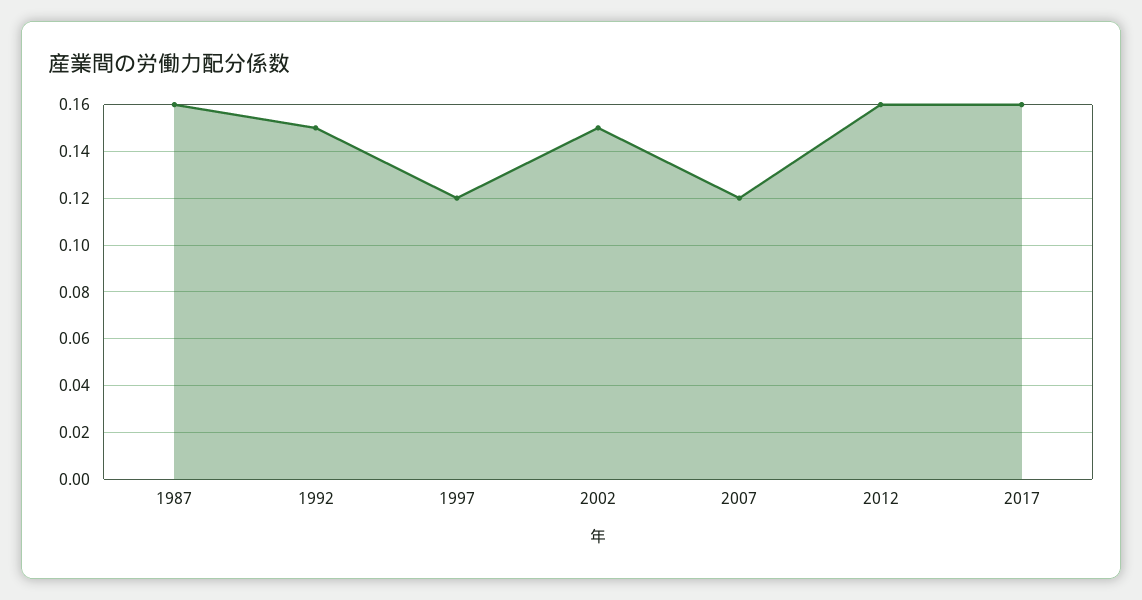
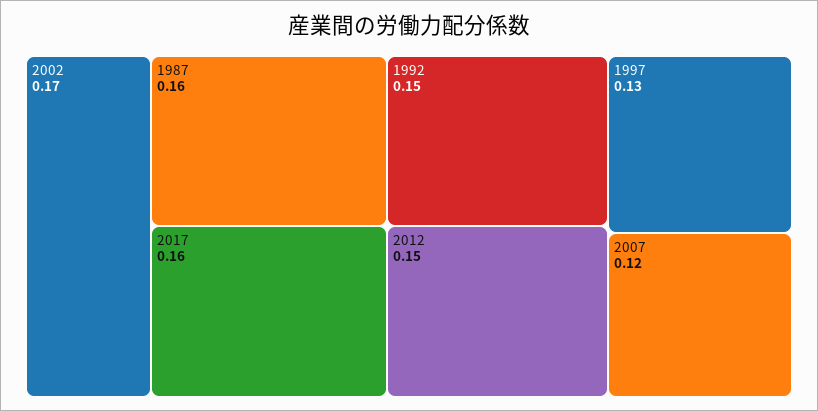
1997: 0.12 -> 0.13
2002: 0.15 -> 0.17
2012: 0.16 -> 0.15

